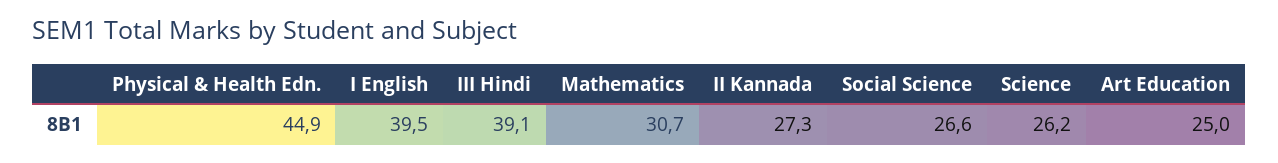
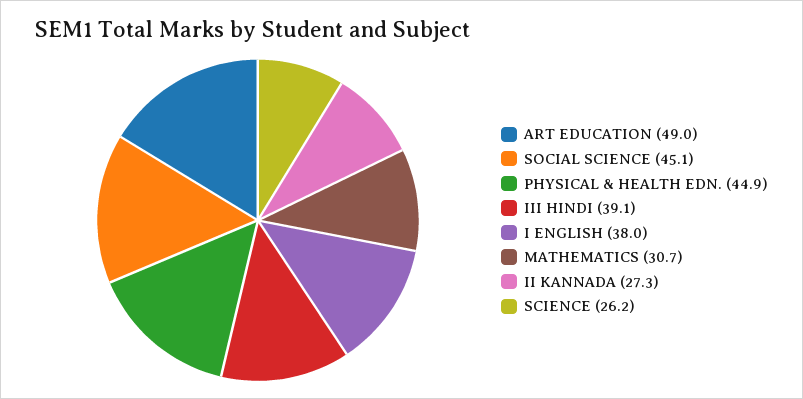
I English: 39.5 -> 38
Social Science: 26.6 -> 45.1
Art Education: 25 -> 49

